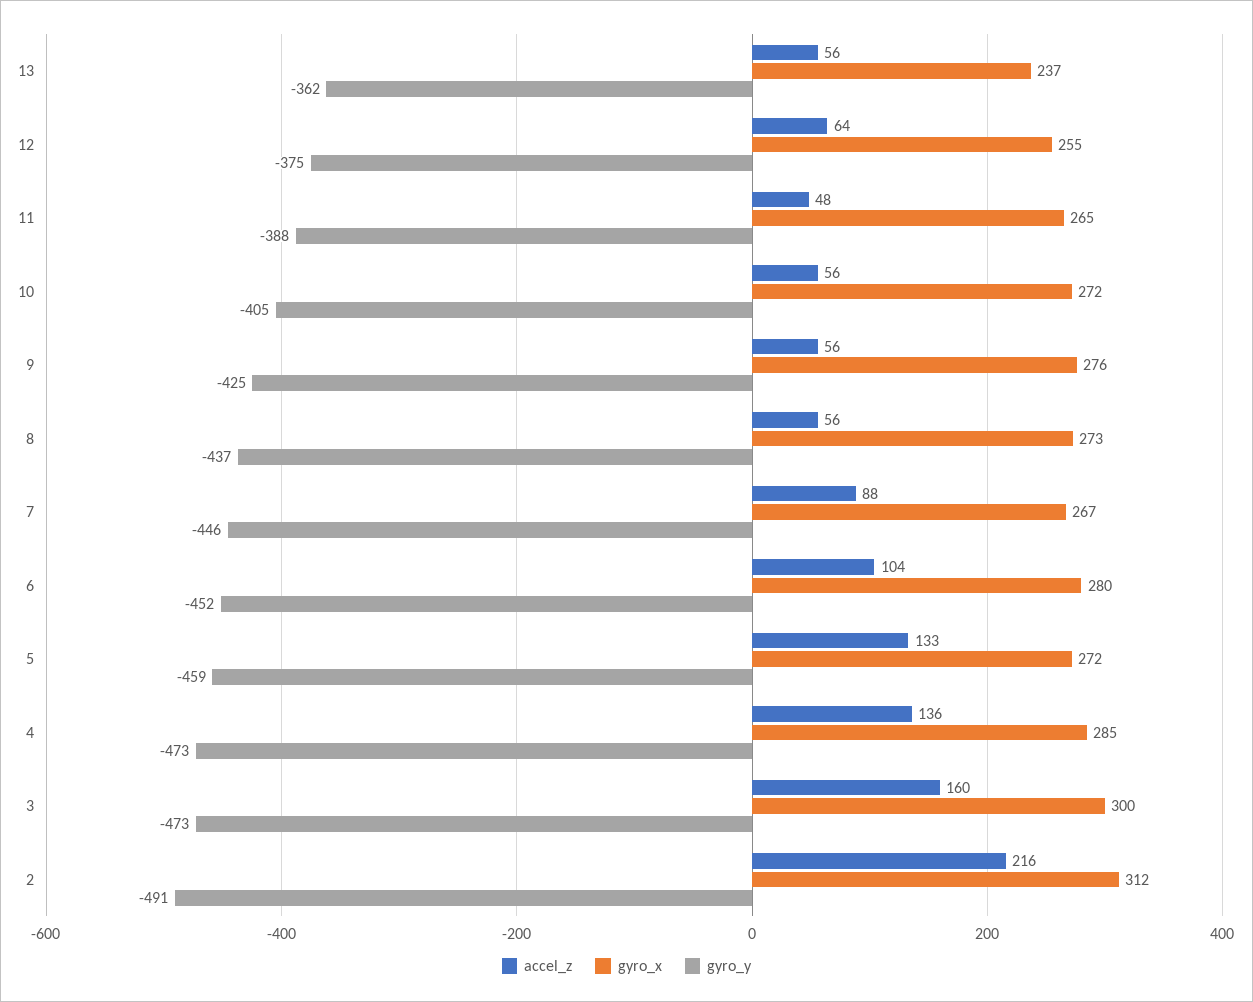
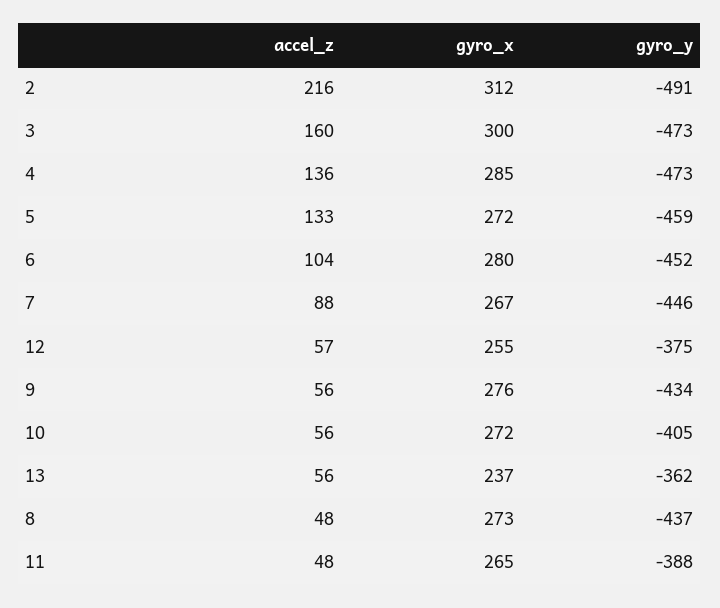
accel_z, 12: 64 -> 57
gyro_y, 9: -425 -> -434
accel_z, 8: 56 -> 48

